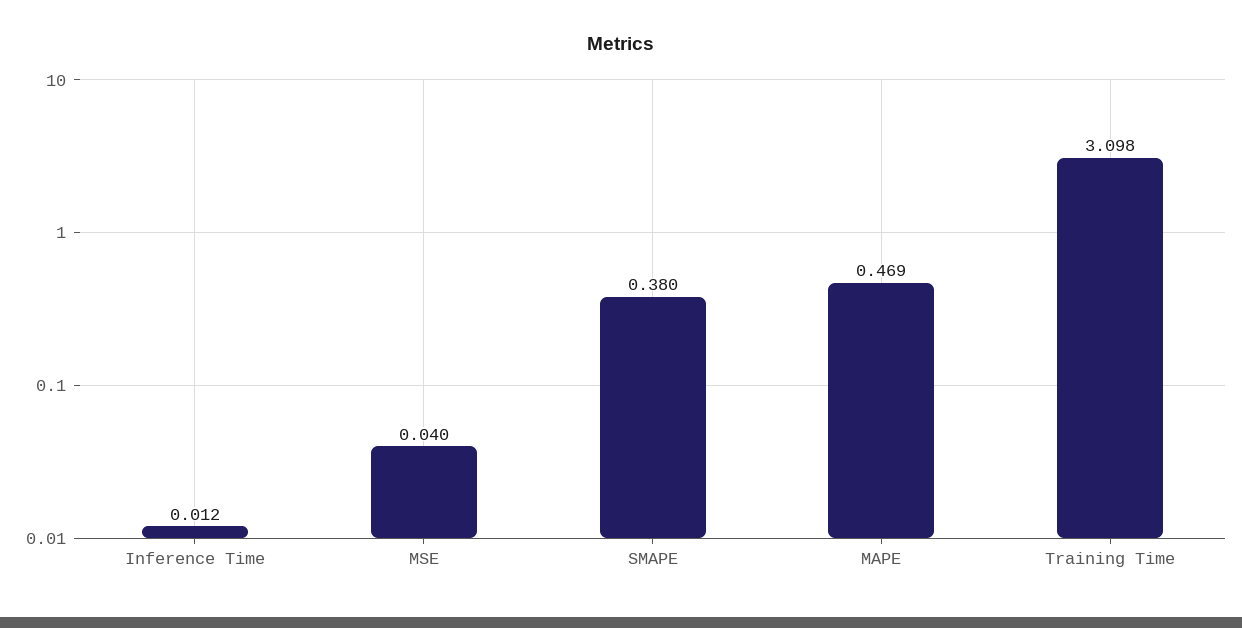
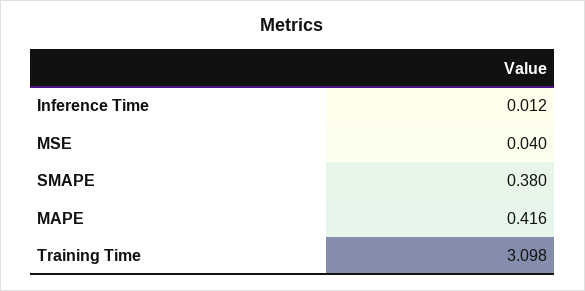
MAPE: 0.469 -> 0.416

